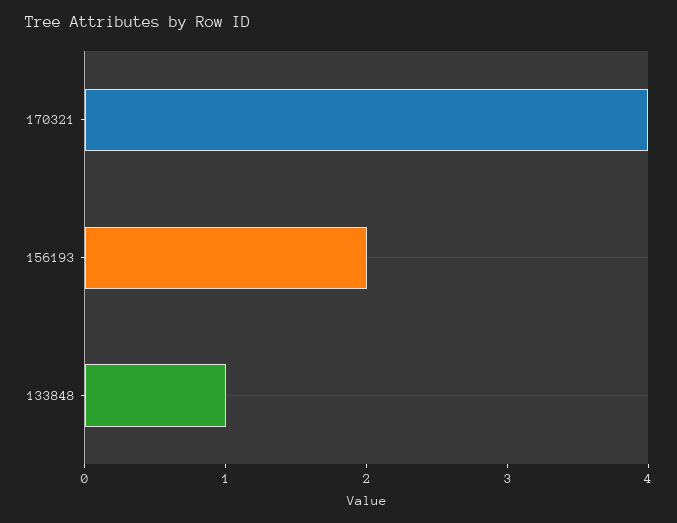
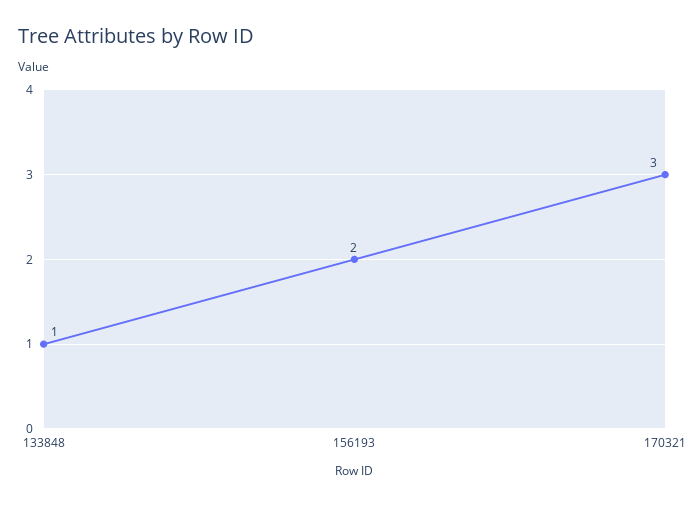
170321: 4 -> 3

